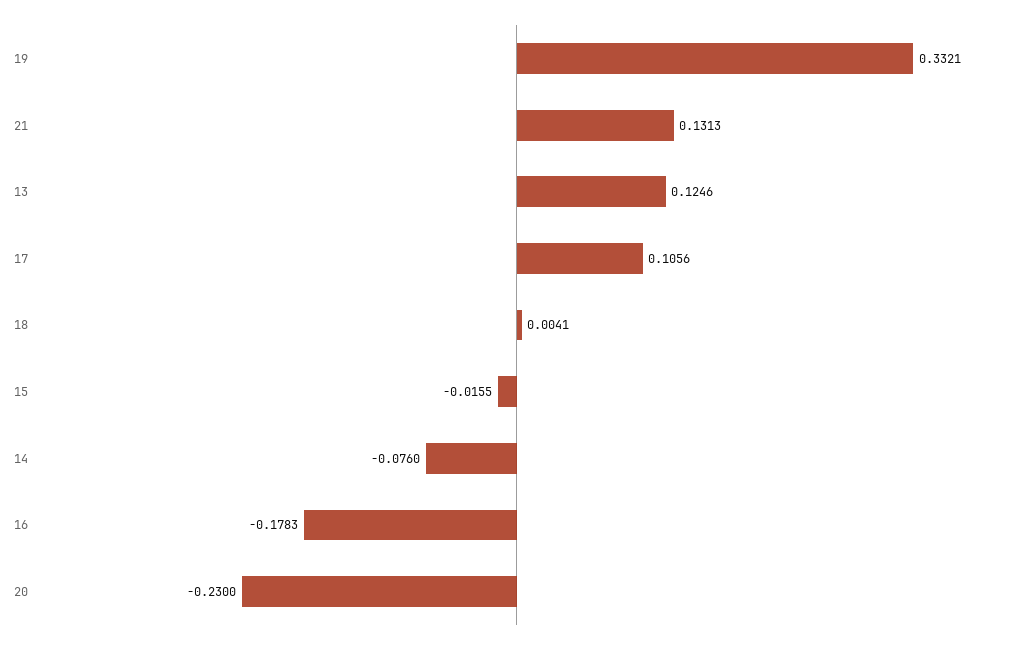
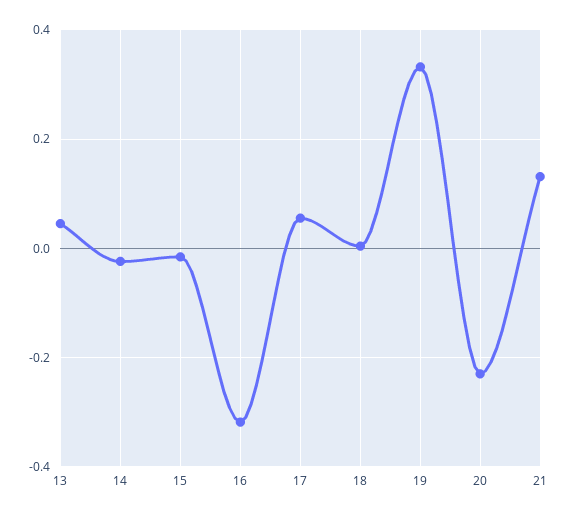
13: 0.1246 -> 0.04
17: 0.1056 -> 0.06
14: -0.076 -> -0.02
16: -0.1783 -> -0.32

